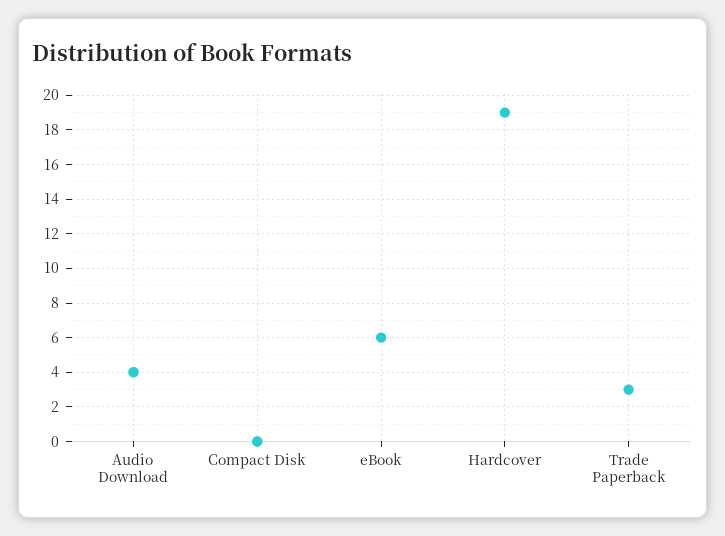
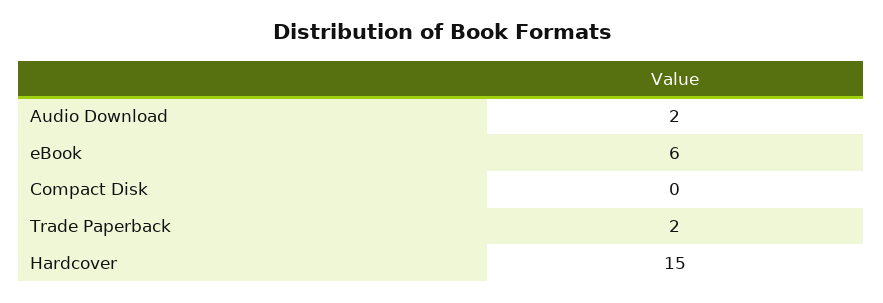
Audio Download: 4 -> 2
Hardcover: 19 -> 15
Trade Paperback: 3 -> 2

